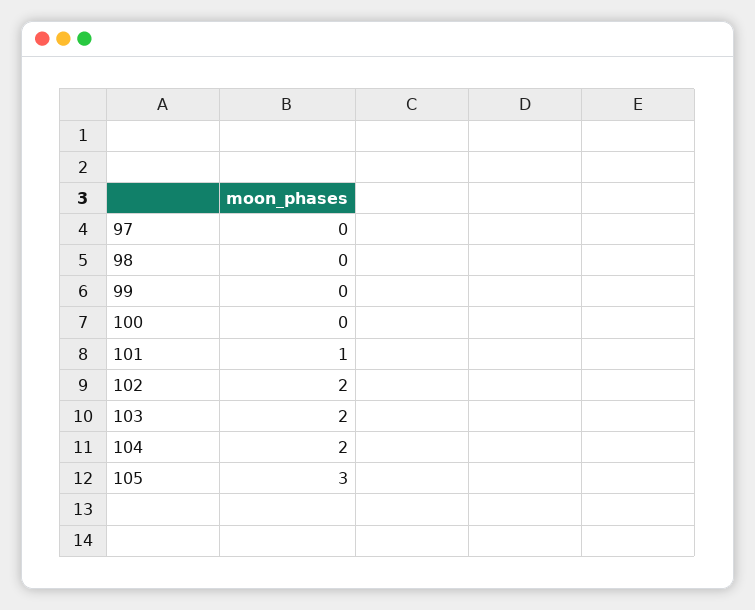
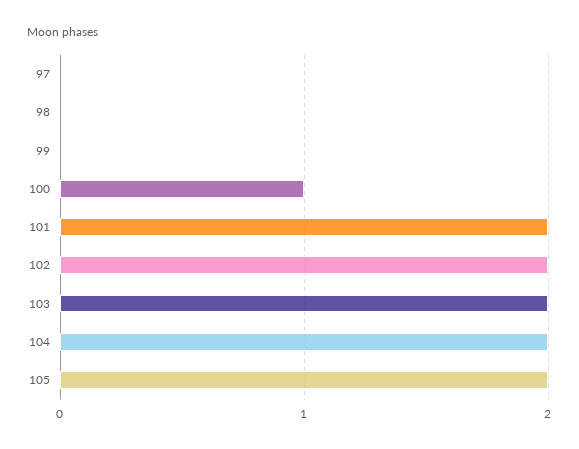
100: 0 -> 1
101: 1 -> 2
105: 3 -> 2

